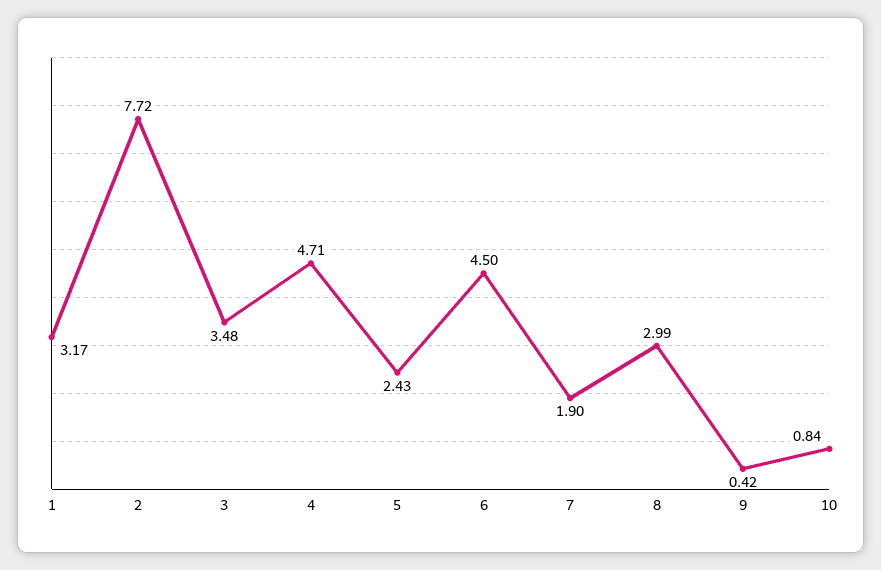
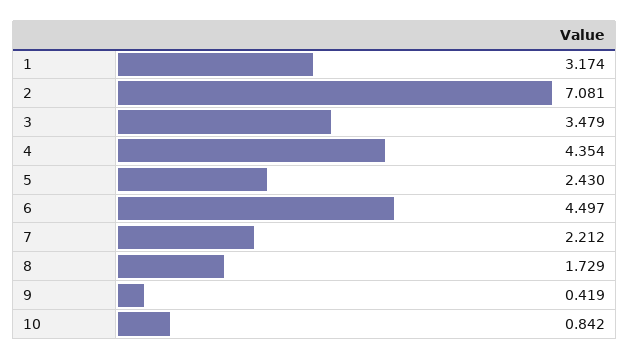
2: 7.72 -> 7.081
4: 4.71 -> 4.354
7: 1.9 -> 2.212
8: 2.99 -> 1.729

